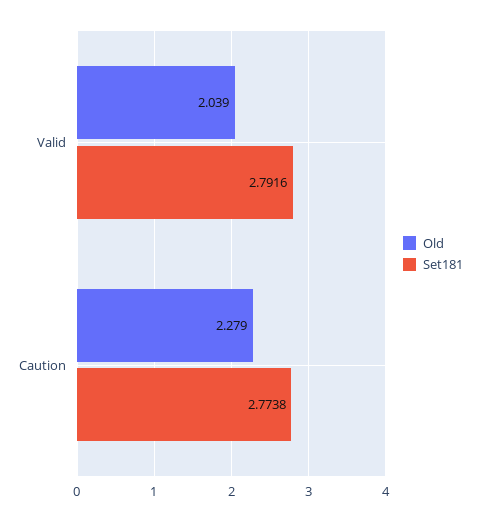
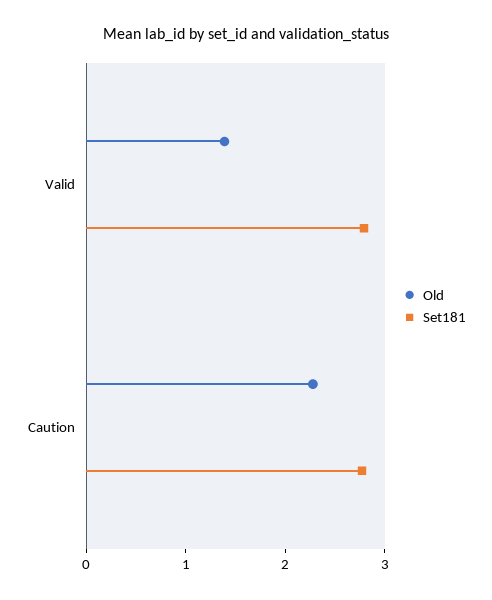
Old, Valid: 2.039 -> 1.4

